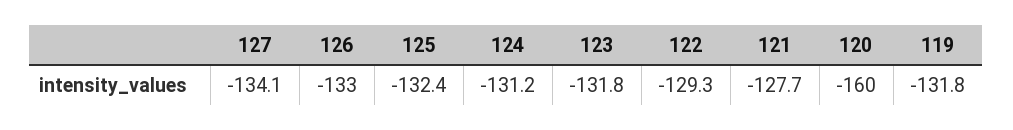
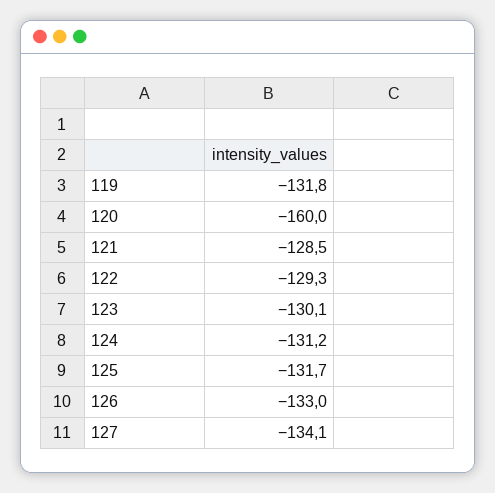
125: -132.4 -> -131.7
123: -131.8 -> -130.1
121: -127.7 -> -128.5

